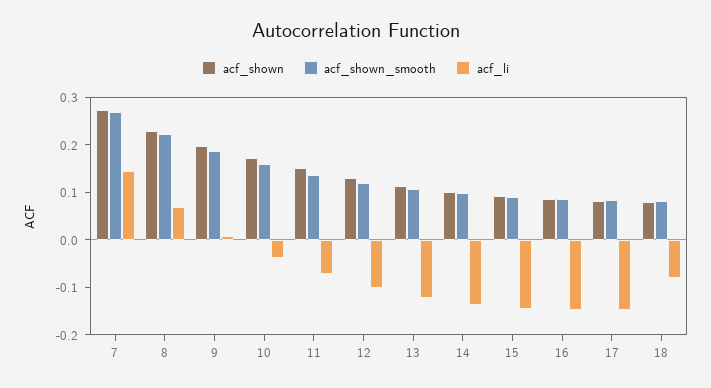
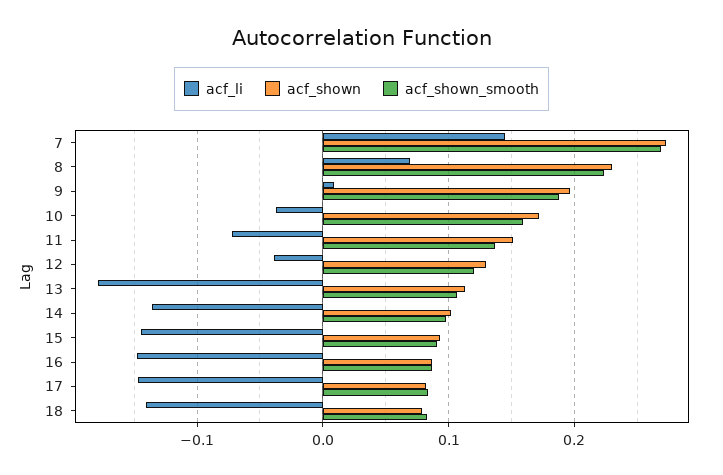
acf_li, 12: -0.1 -> -0.04
acf_li, 13: -0.12 -> -0.18
acf_li, 18: -0.08 -> -0.14

